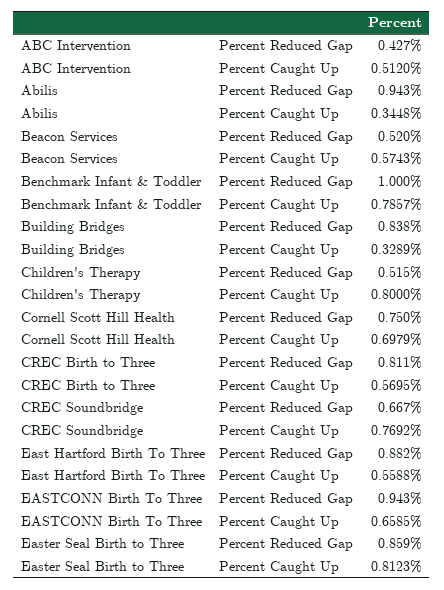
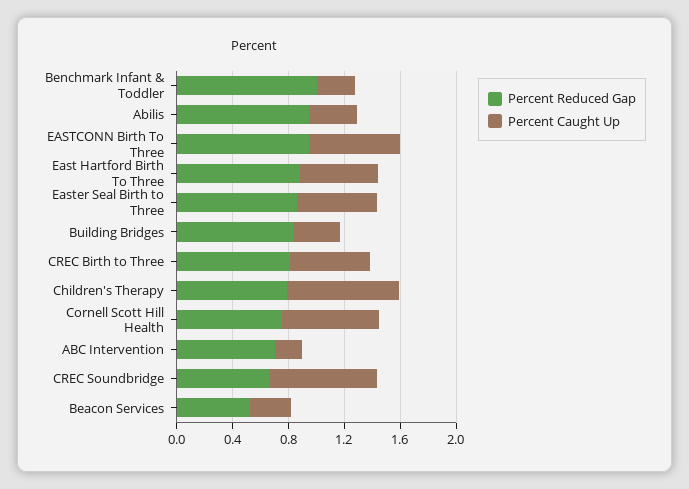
Percent Reduced Gap, ABC Intervention: 0.427 -> 0.7
Percent Caught Up, ABC Intervention: 0.512 -> 0.2
Percent Caught Up, Beacon Services: 0.5743 -> 0.3
Percent Caught Up, Benchmark Infant & Toddler: 0.7857 -> 0.3
Percent Reduced Gap, Children's Therapy: 0.515 -> 0.8
Percent Caught Up, Easter Seal Birth to Three: 0.8123 -> 0.6

